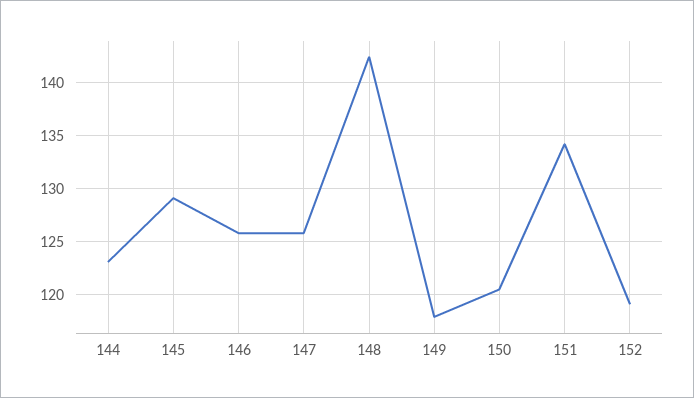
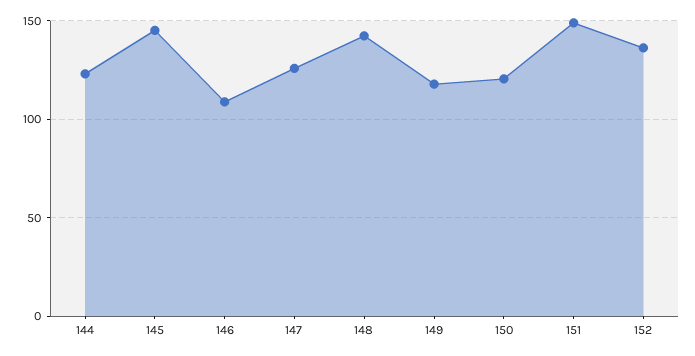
145: 129 -> 145
146: 126 -> 110
151: 134 -> 150
152: 119 -> 135

